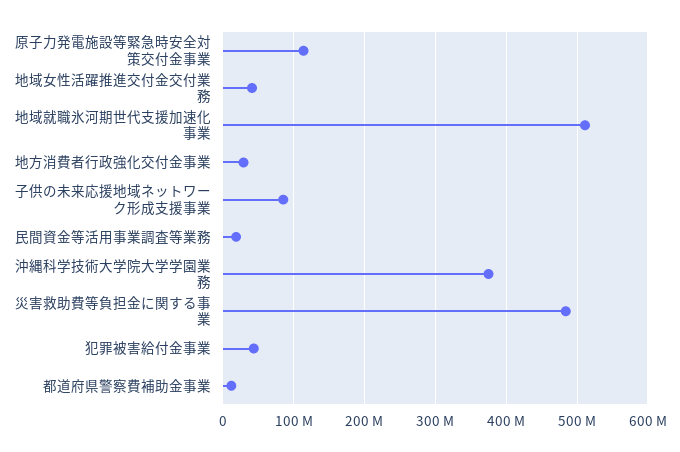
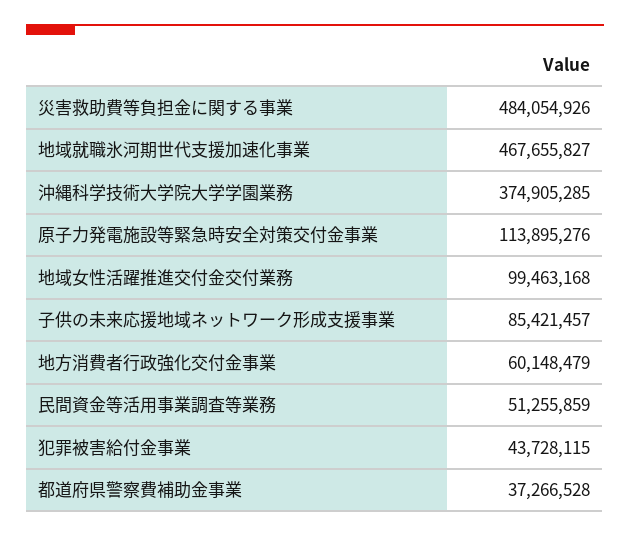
地域女性活躍推進交付金交付業務: 40000000 -> 99463168
地域就職氷河期世代支援加速化事業: 510000000 -> 467655827
地方消費者行政強化交付金事業: 30000000 -> 60148479
民間資金等活用事業調査等業務: 20000000 -> 51255859
都道府県警察費補助金事業: 10000000 -> 37266528

